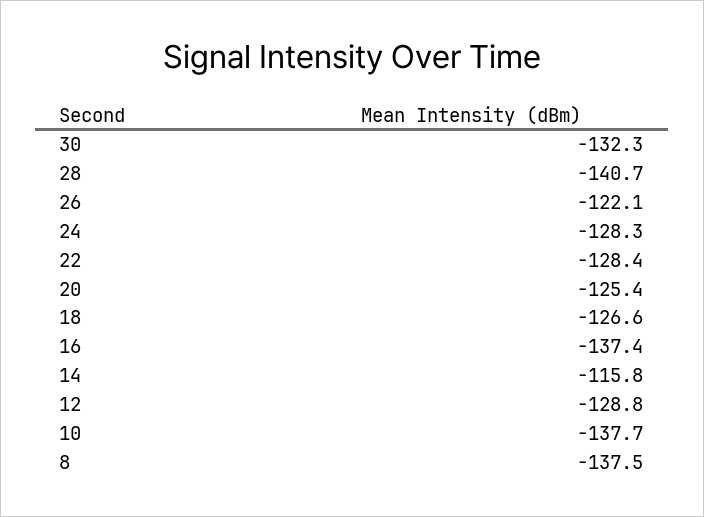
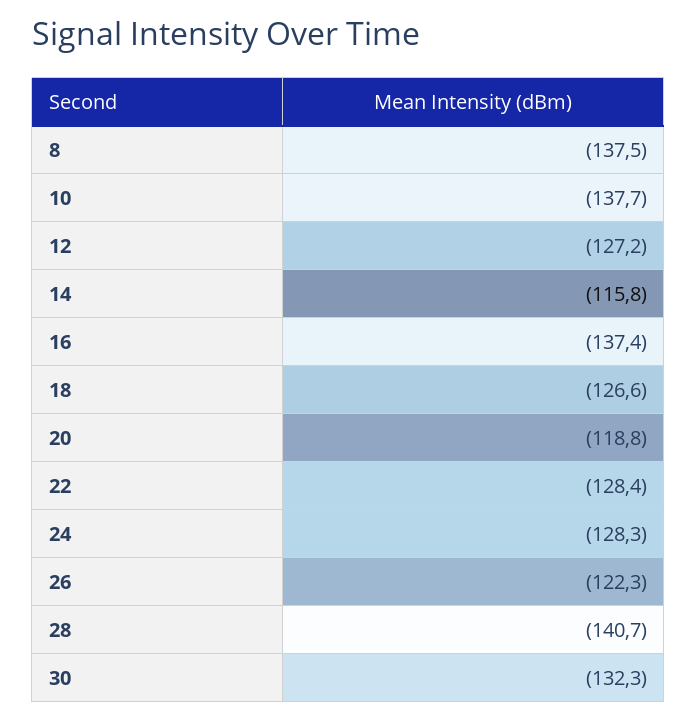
26: -122.1 -> -122.3
20: -125.4 -> -118.8
12: -128.8 -> -127.2

